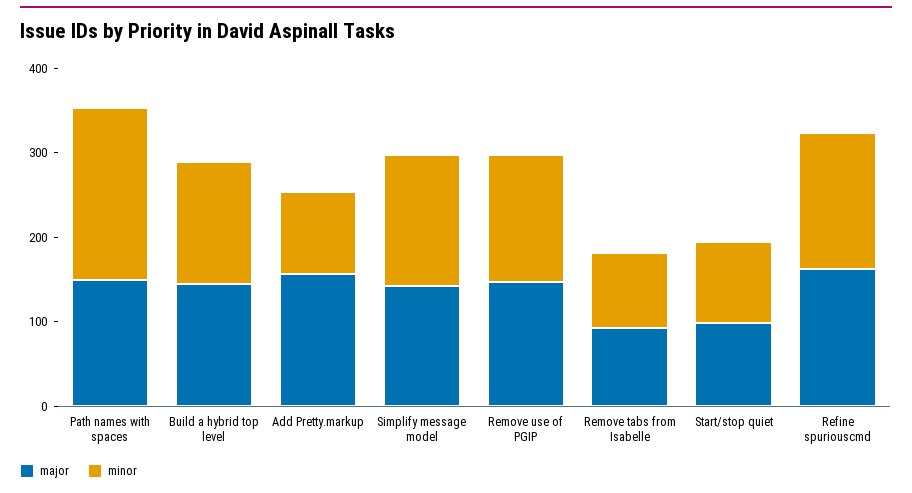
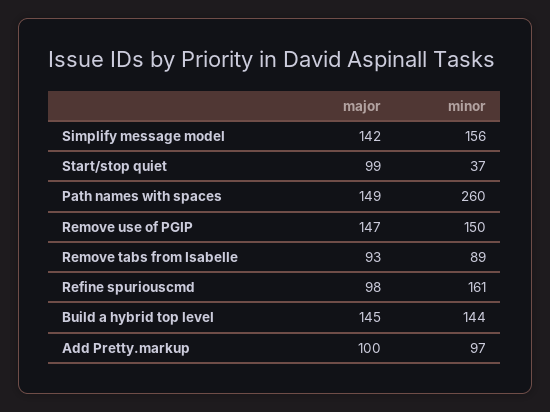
minor, Path names with spaces: 200 -> 260
major, Add Pretty.markup: 160 -> 100
minor, Start/stop quiet: 100 -> 37
major, Refine spuriouscmd: 160 -> 98

